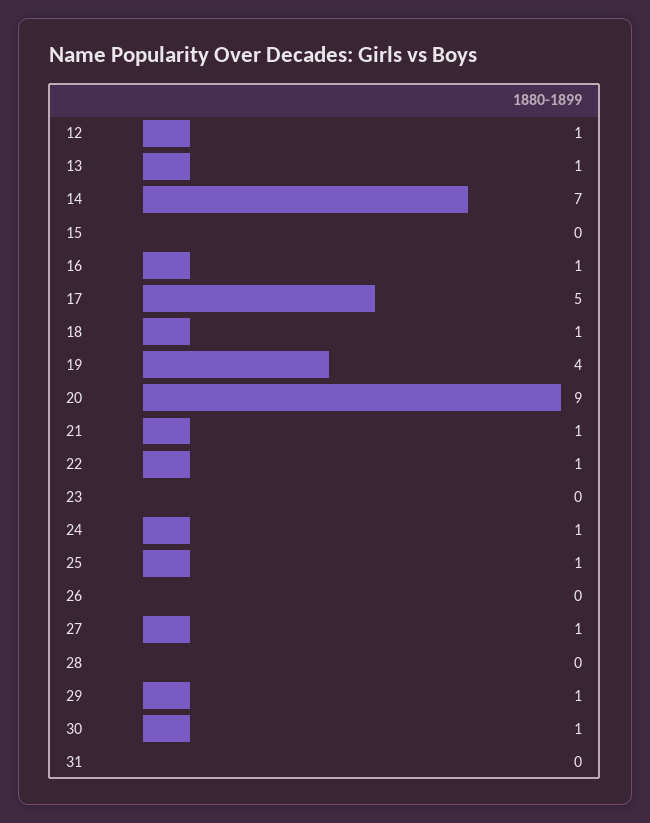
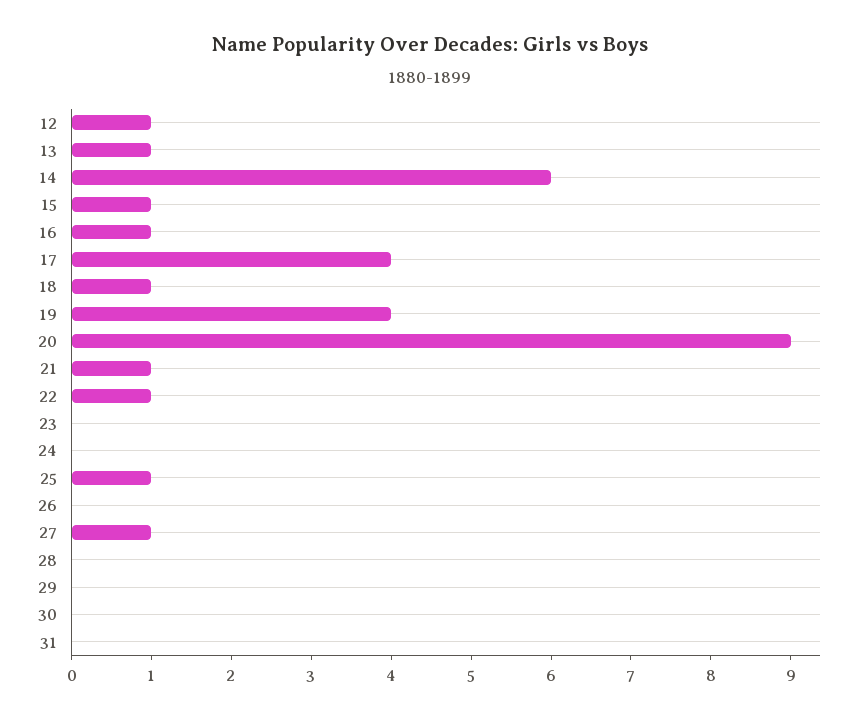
14: 7 -> 6
15: 0 -> 1
17: 5 -> 4
24: 1 -> 0
29: 1 -> 0
30: 1 -> 0

